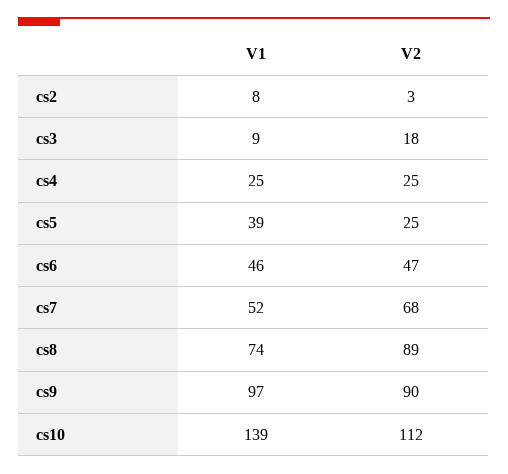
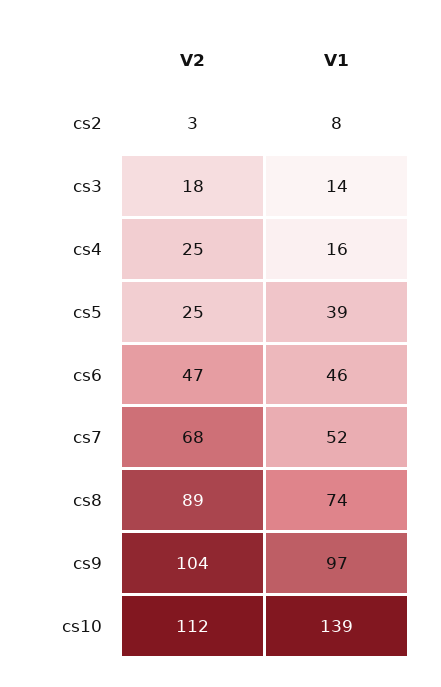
V1, cs3: 9 -> 14
V1, cs4: 25 -> 16
V2, cs9: 90 -> 104

